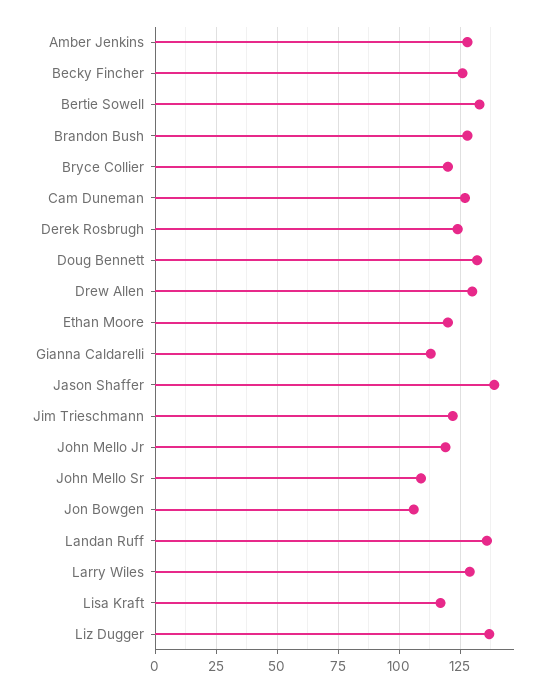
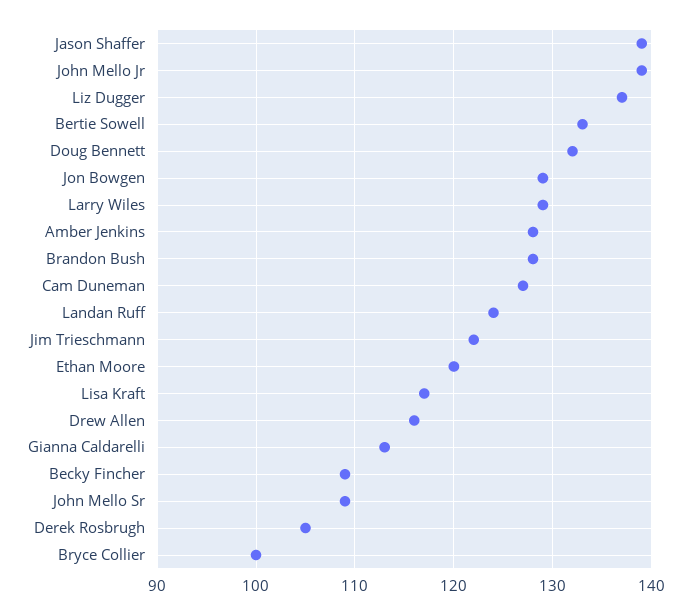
Becky Fincher: 125 -> 109
Bryce Collier: 120 -> 100
Derek Rosbrugh: 125 -> 105
Drew Allen: 130 -> 116
John Mello Jr: 120 -> 139
Jon Bowgen: 105 -> 129
Landan Ruff: 135 -> 124

